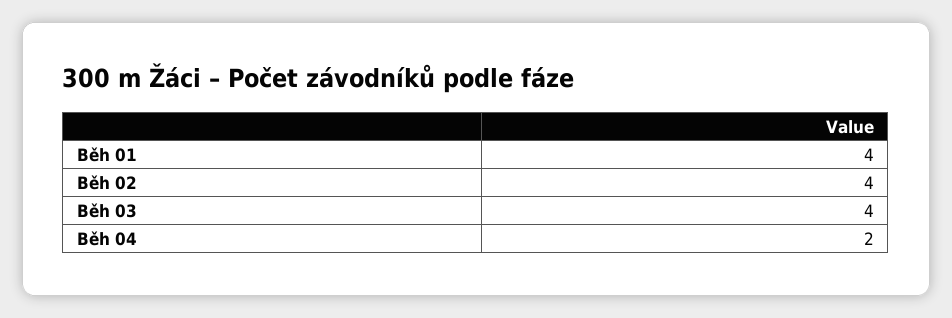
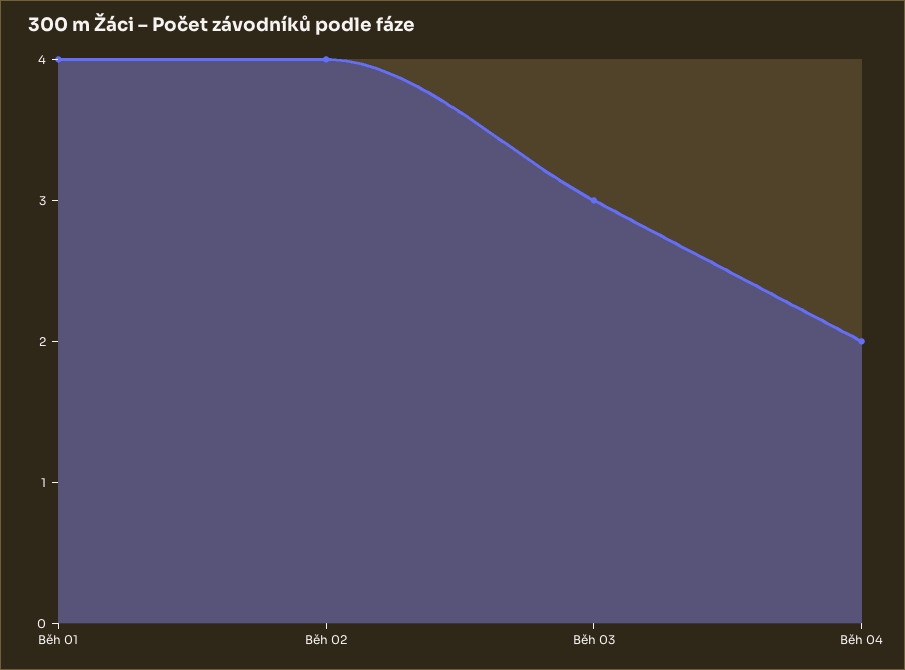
Běh 03: 4 -> 3

